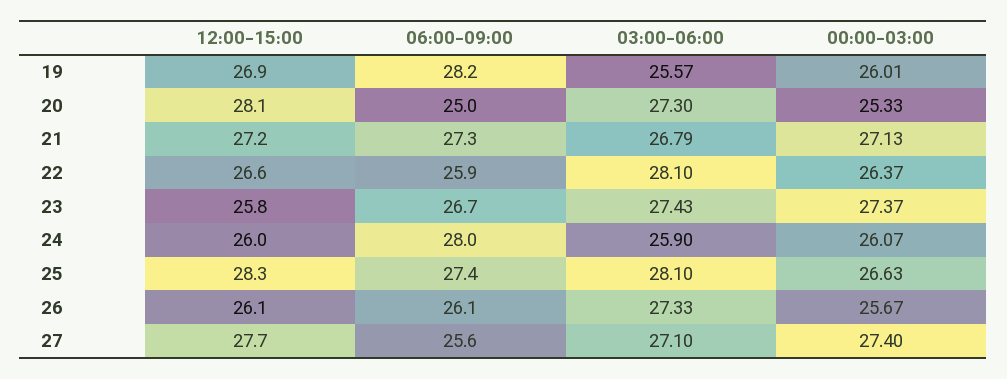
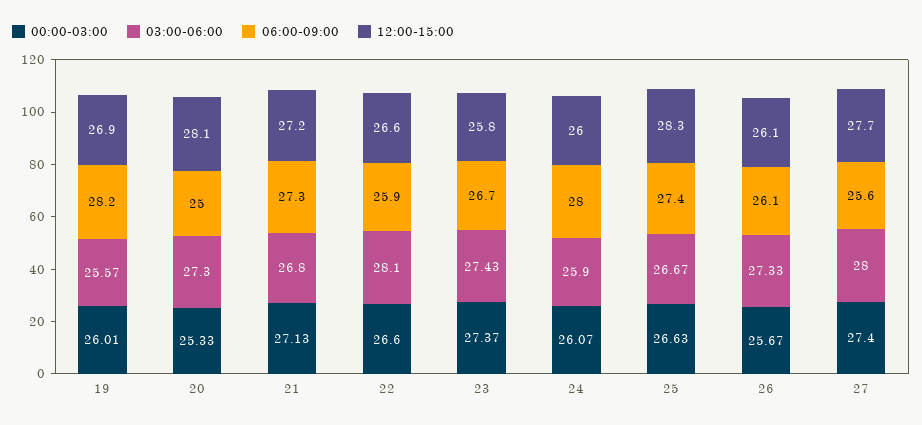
03:00-06:00, 21: 26.79 -> 26.8
00:00-03:00, 22: 26.37 -> 26.6
03:00-06:00, 25: 28.1 -> 26.67
03:00-06:00, 27: 27.1 -> 28

